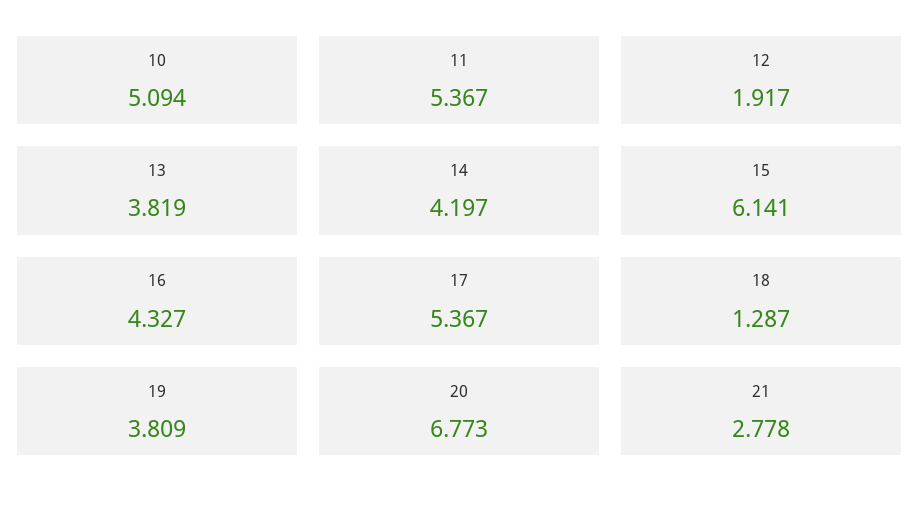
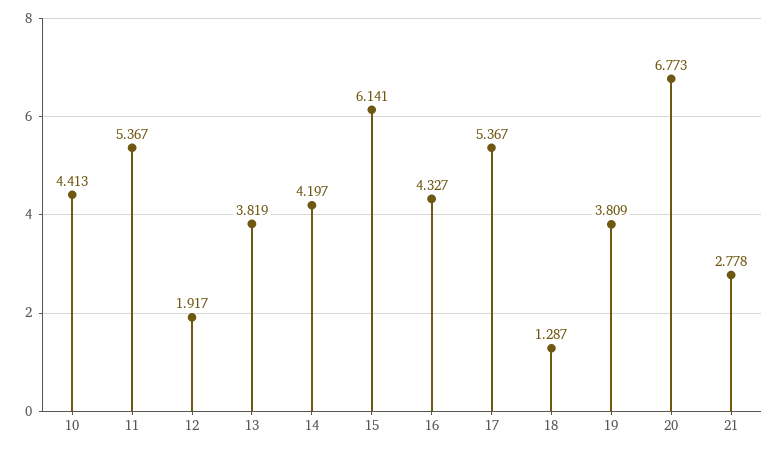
10: 5.094 -> 4.413

